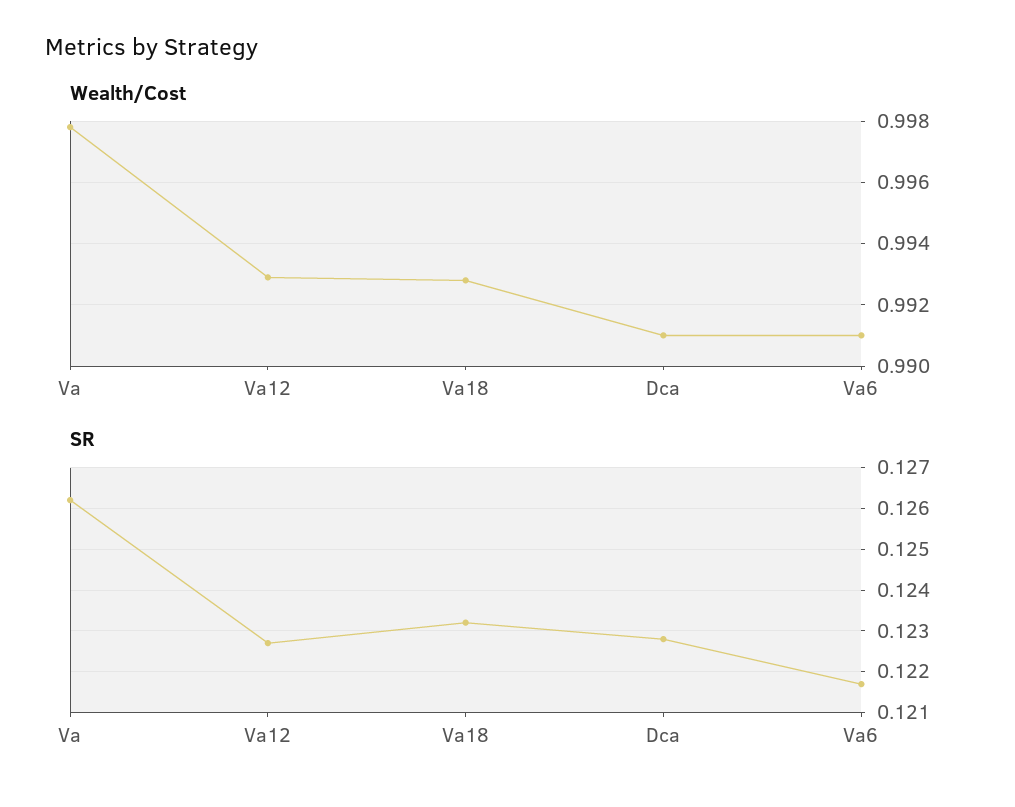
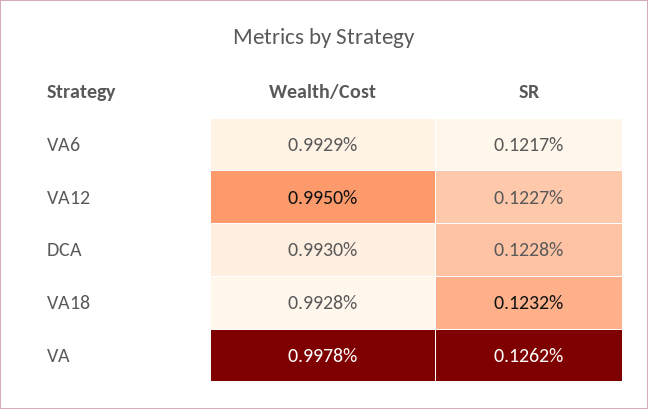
Wealth/Cost, Va12: 0.993 -> 0.995
Wealth/Cost, Dca: 0.991 -> 0.993
Wealth/Cost, Va6: 0.991 -> 0.9929

